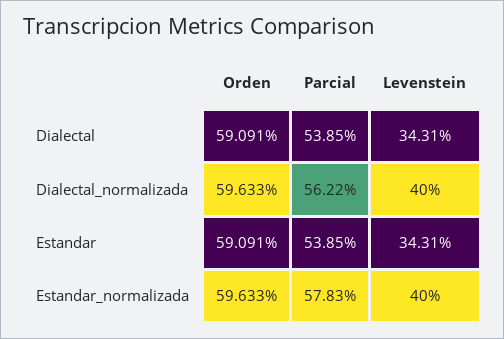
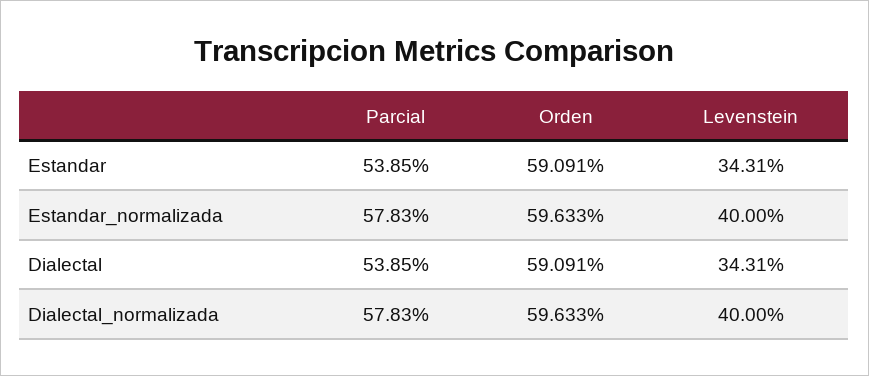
Parcial, Dialectal_normalizada: 56.22 -> 57.83

